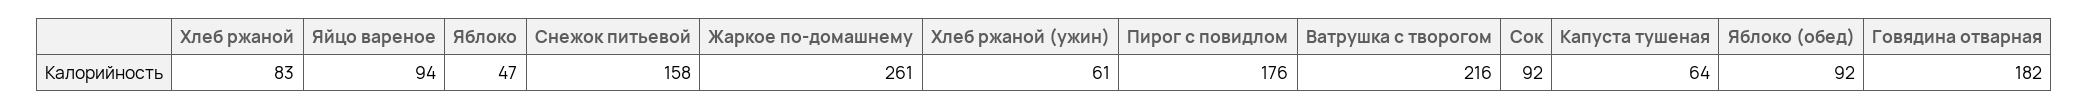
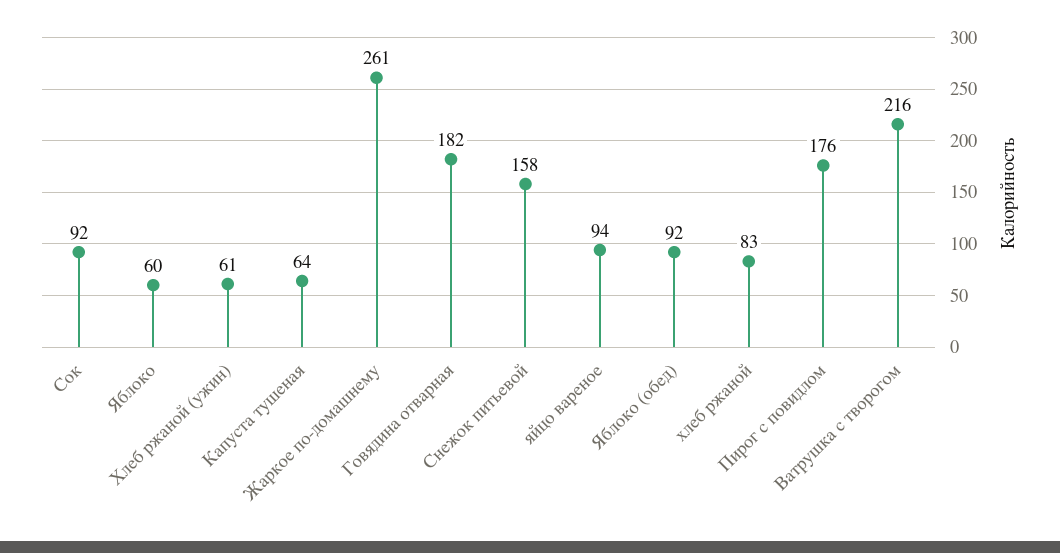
Яблоко: 47 -> 60

